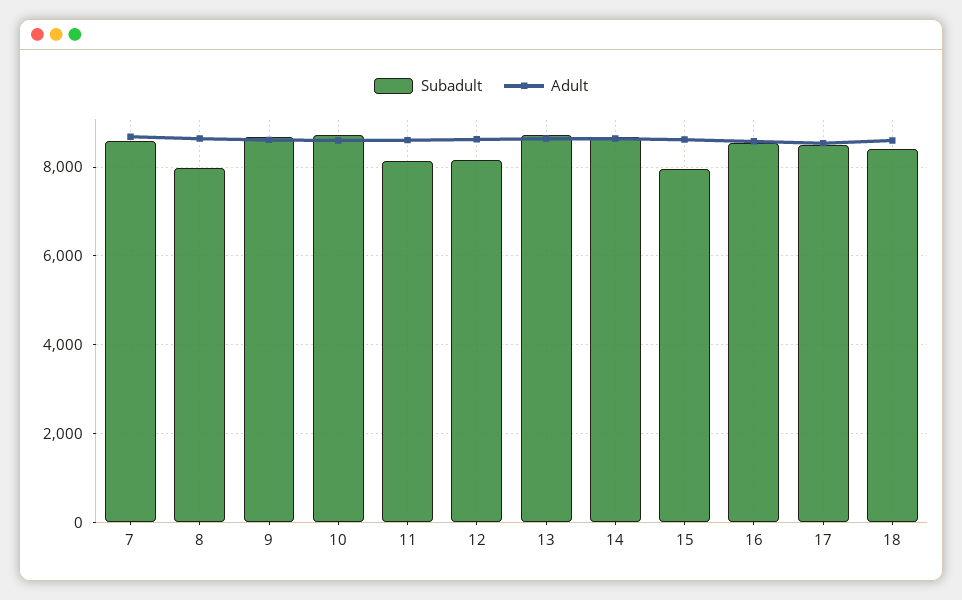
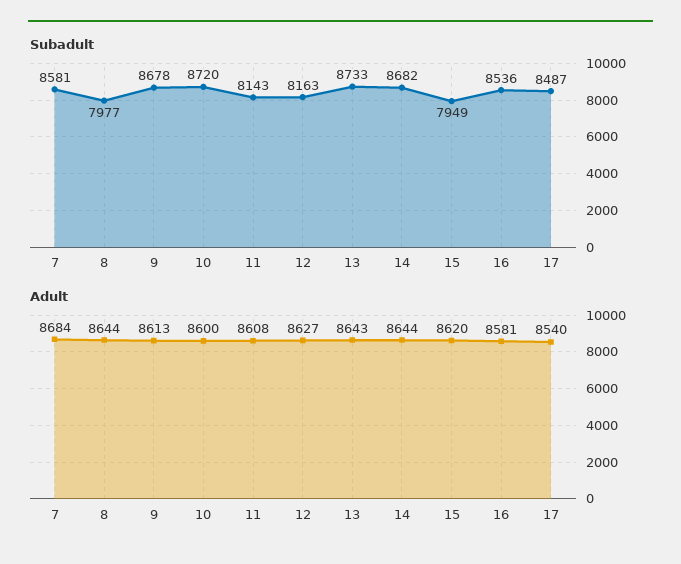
Subadult, 18: 8400 -> none
Adult, 18: 8600 -> none

